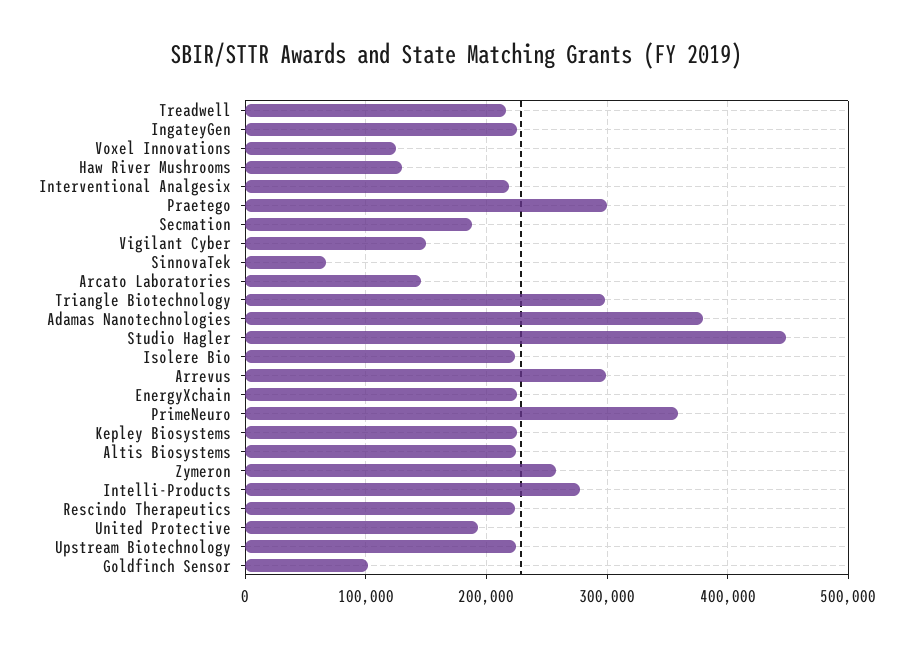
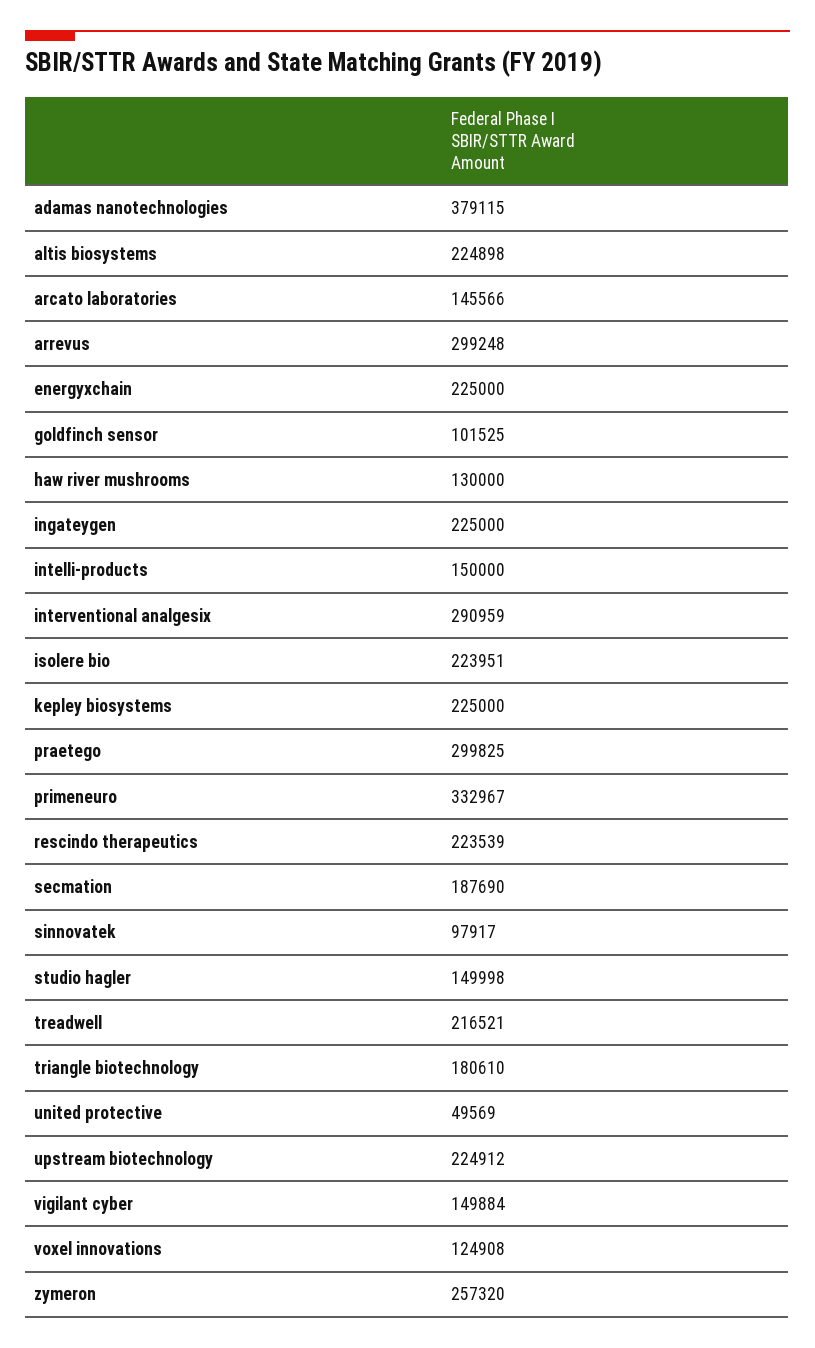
Interventional Analgesix: 220000 -> 290959
SinnovaTek: 70000 -> 97917
Triangle Biotechnology: 300000 -> 180610
Studio Hagler: 450000 -> 149998
PrimeNeuro: 360000 -> 332967
Intelli-Products: 280000 -> 150000
United Protective: 190000 -> 49569

